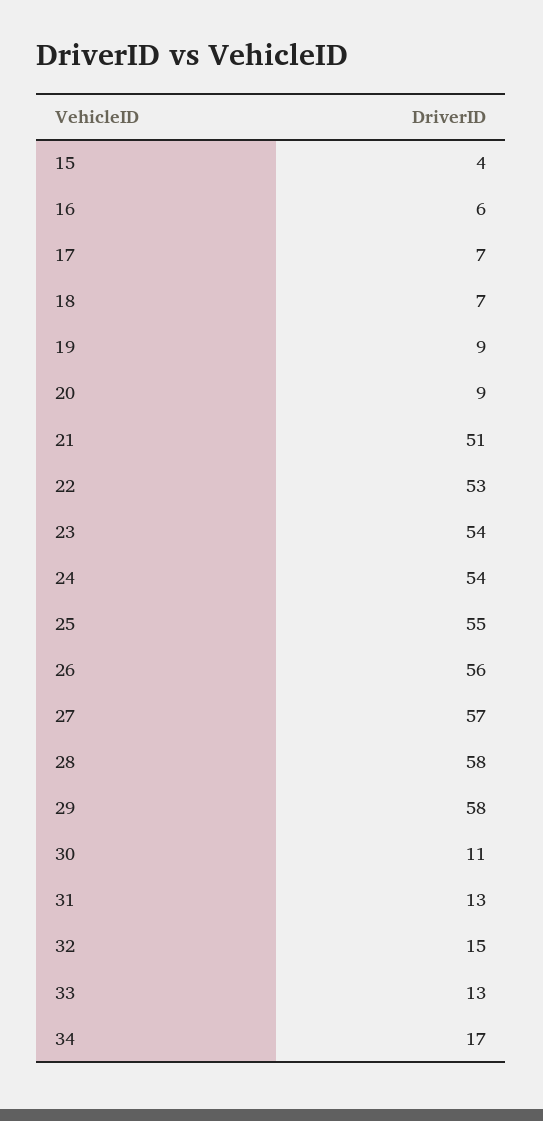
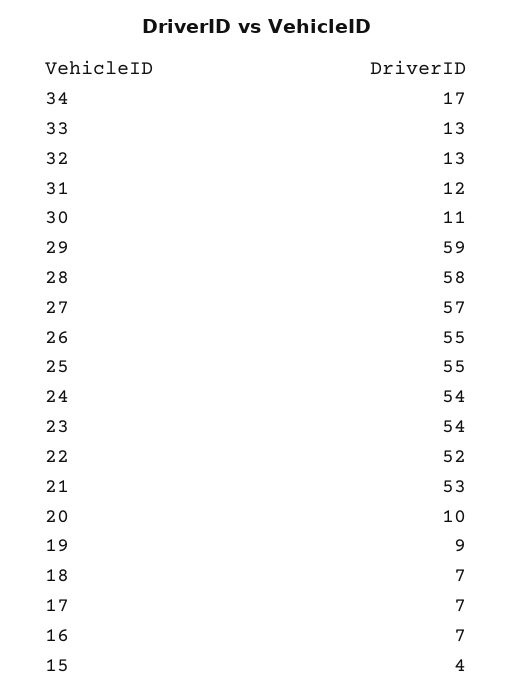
16: 6 -> 7
20: 9 -> 10
21: 51 -> 53
22: 53 -> 52
26: 56 -> 55
29: 58 -> 59
31: 13 -> 12
32: 15 -> 13

